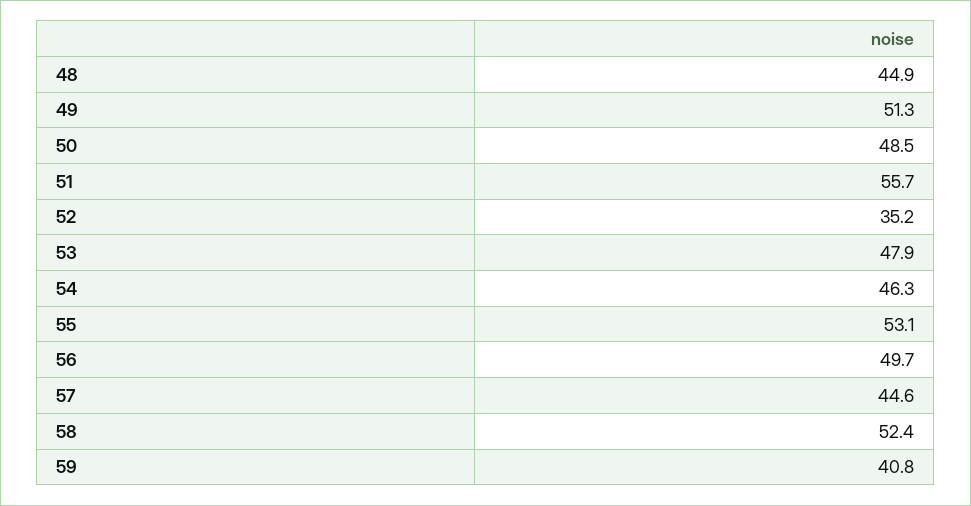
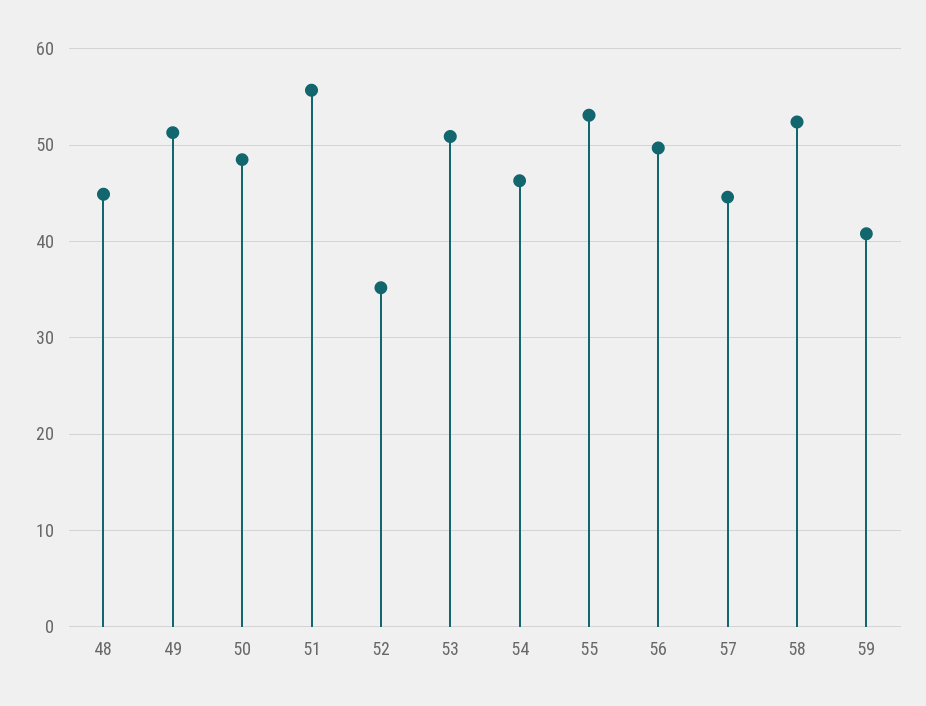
53: 47.9 -> 51

